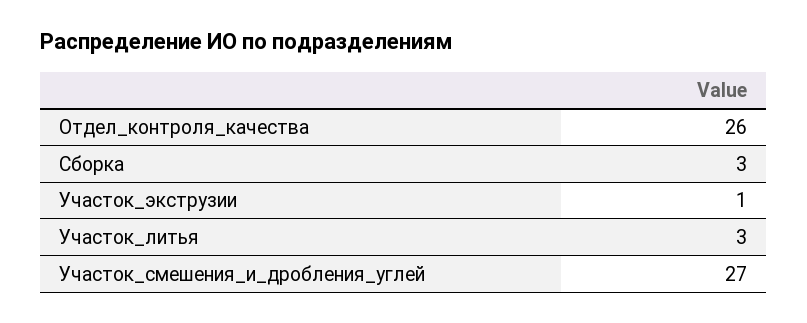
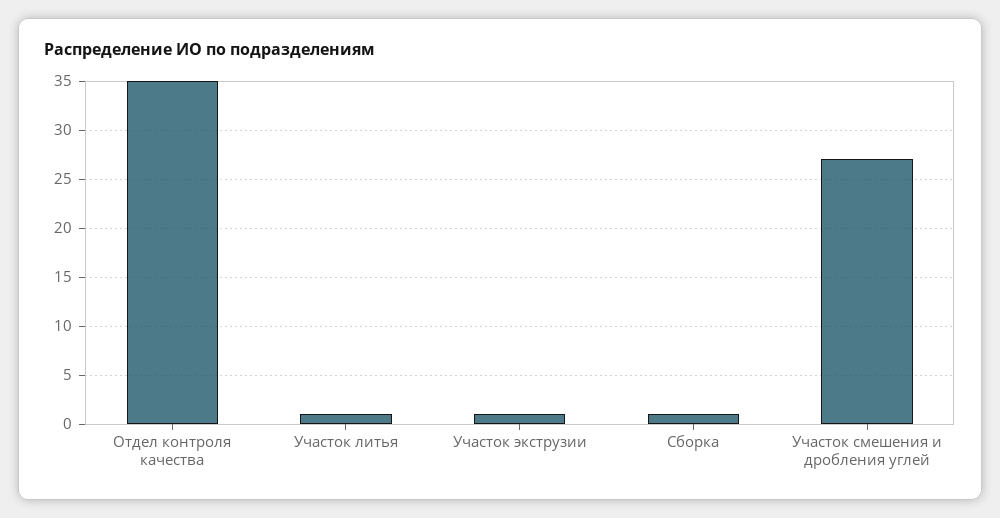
Отдел_контроля_качества: 26 -> 35
Сборка: 3 -> 1
Участок_литья: 3 -> 1

